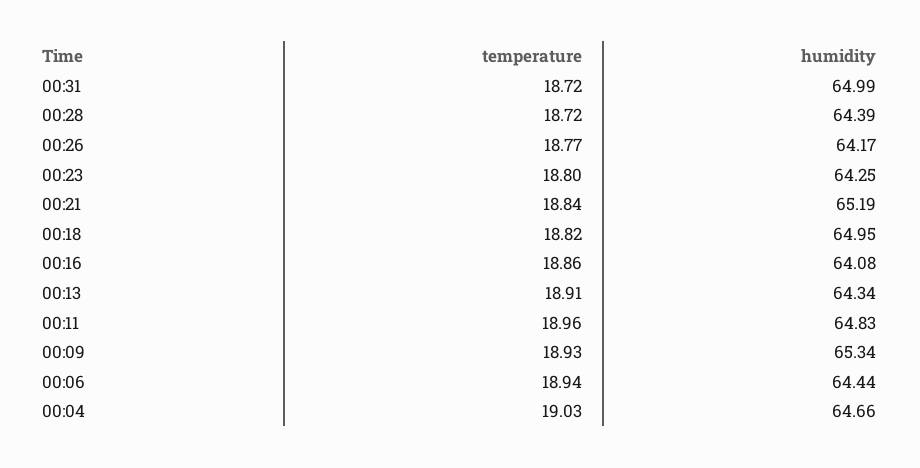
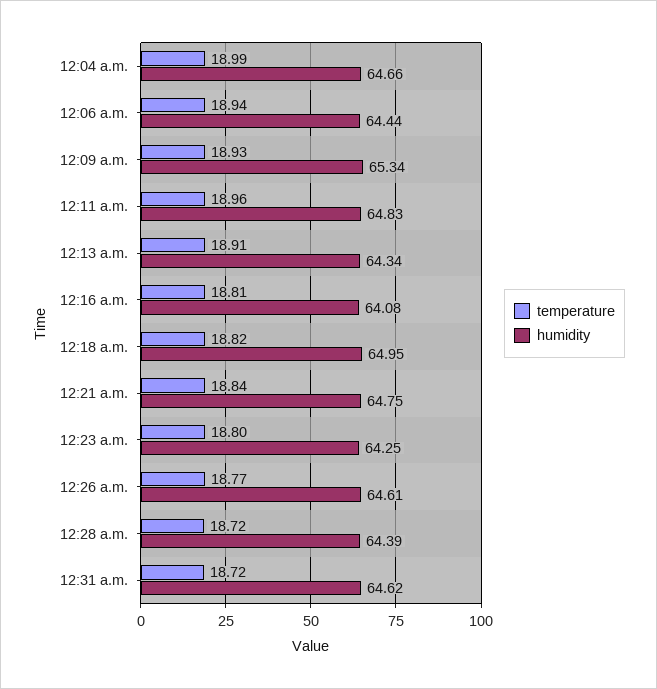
humidity, 00:31: 64.99 -> 64.62
humidity, 00:26: 64.17 -> 64.61
humidity, 00:21: 65.19 -> 64.75
temperature, 00:16: 18.86 -> 18.81
temperature, 00:04: 19.03 -> 18.99

